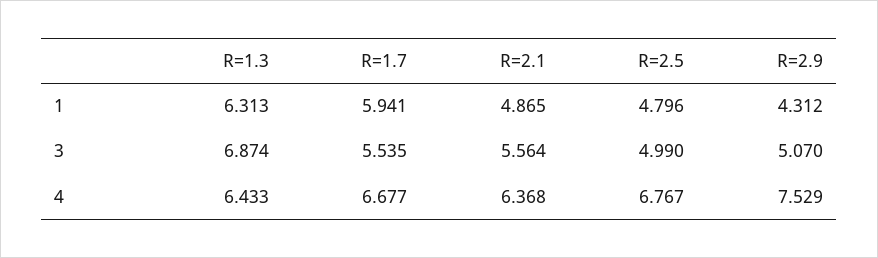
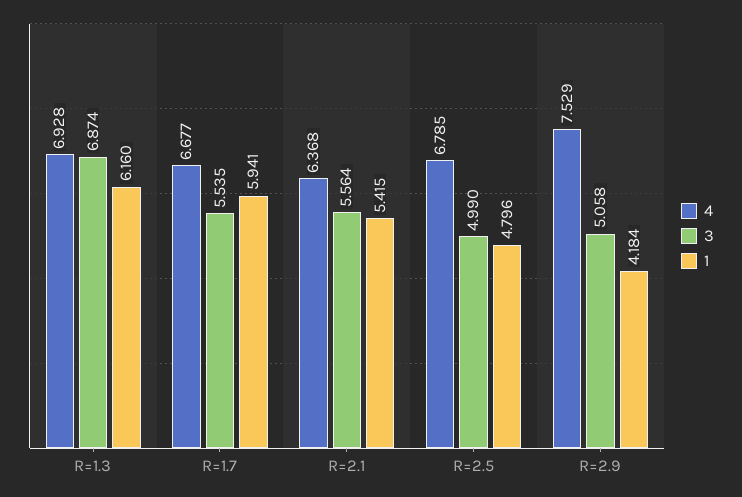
1, R=1.3: 6.313 -> 6.16
1, R=2.1: 4.865 -> 5.415
1, R=2.9: 4.312 -> 4.184
3, R=2.9: 5.07 -> 5.058
4, R=1.3: 6.433 -> 6.928
4, R=2.5: 6.767 -> 6.785

